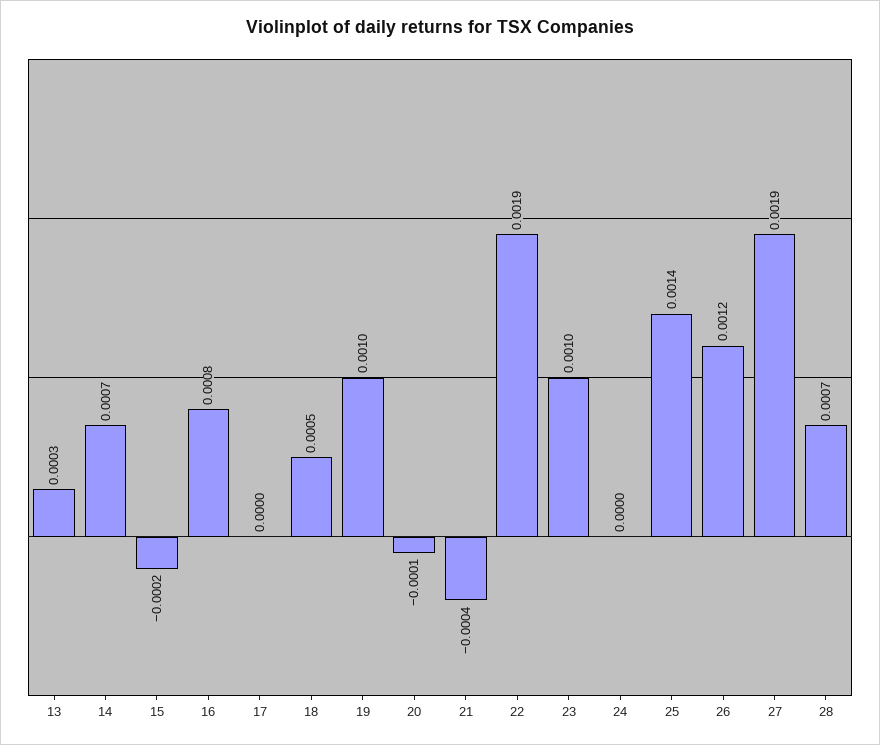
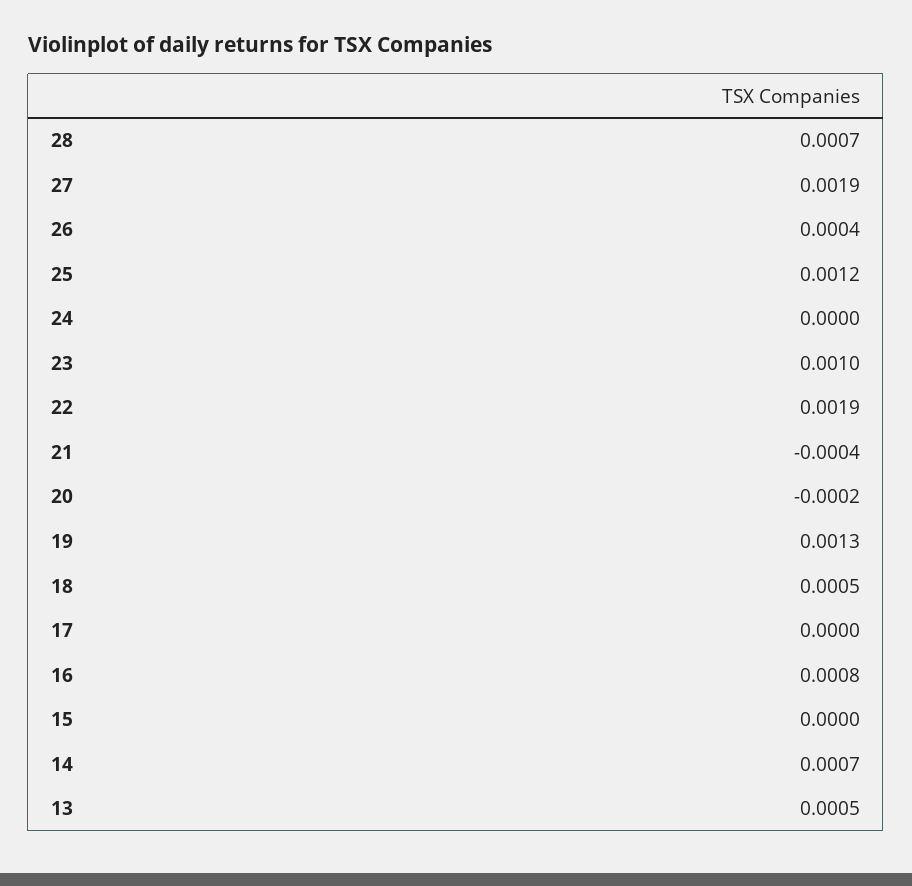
13: 0.0003 -> 0.0005
15: -0.0002 -> 0
19: 0.001 -> 0.0013
20: -0.0001 -> -0.0002
25: 0.0014 -> 0.0012
26: 0.0012 -> 0.0004

